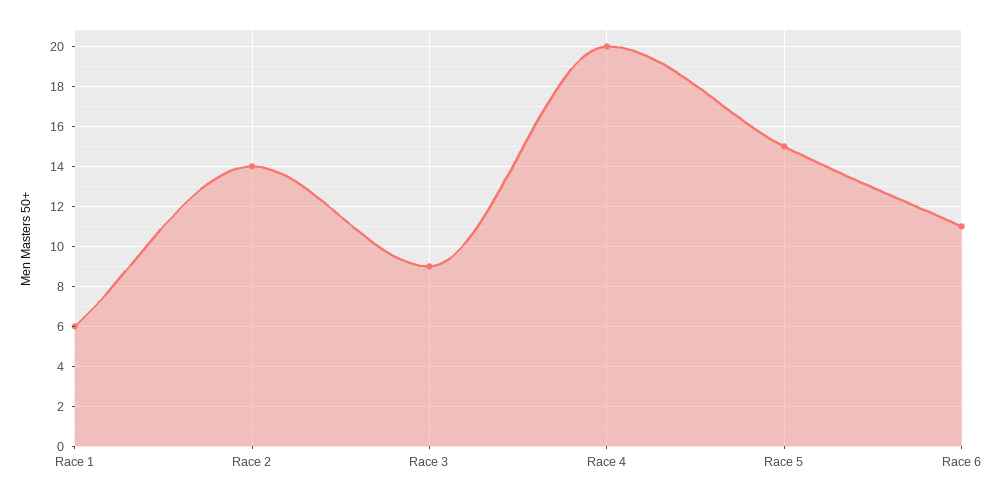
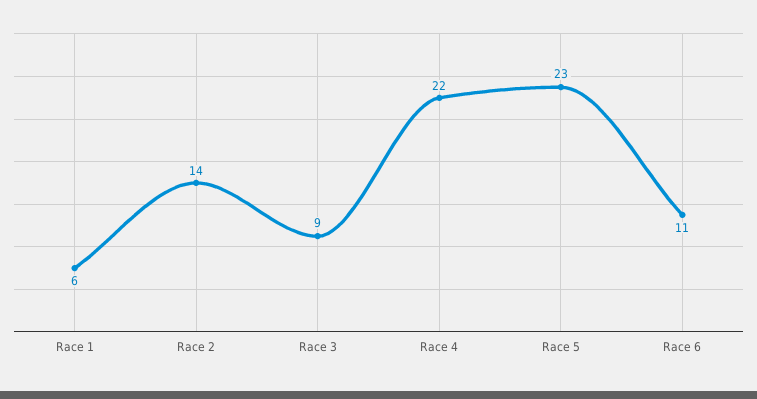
Race 4: 20 -> 22
Race 5: 15 -> 23

